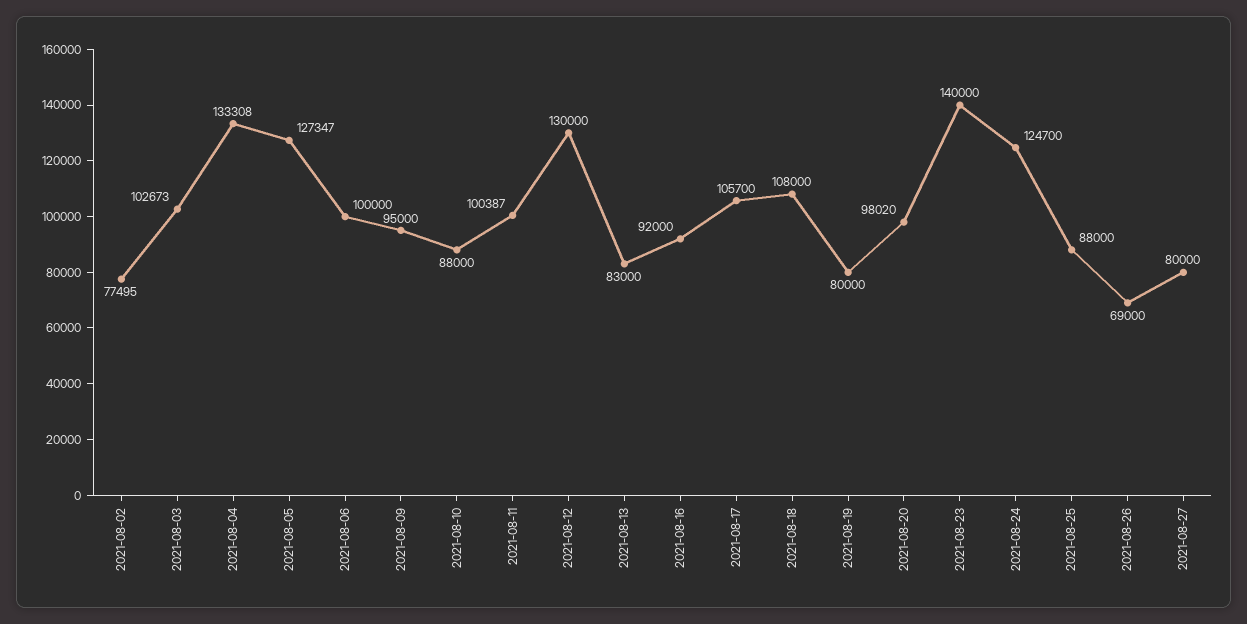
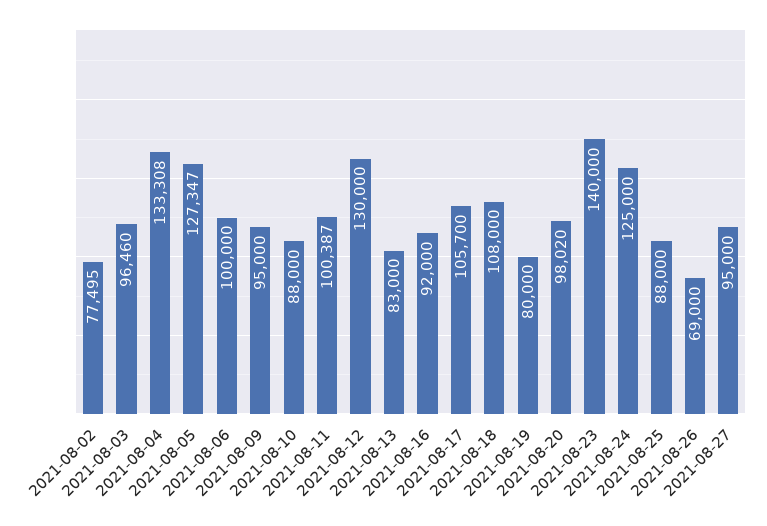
2021-08-03: 102673 -> 96460
2021-08-24: 124700 -> 125000
2021-08-27: 80000 -> 95000

